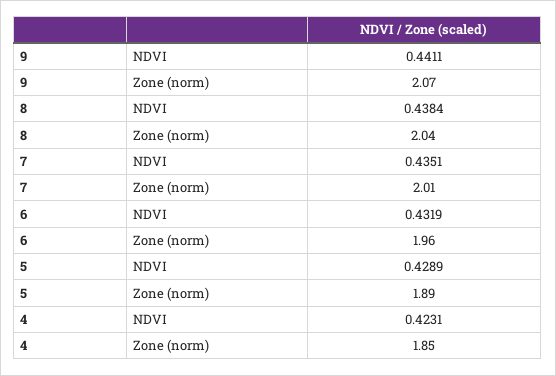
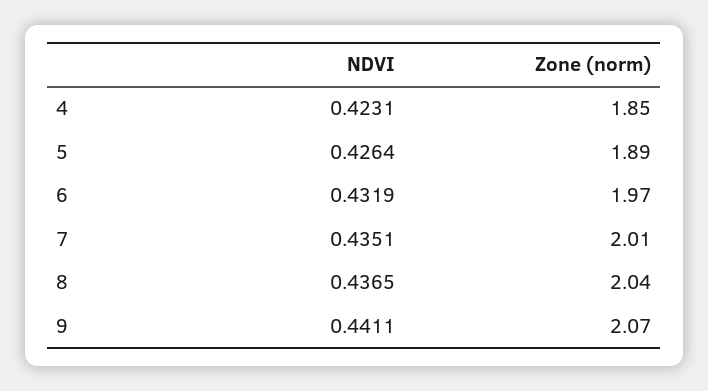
8, NDVI: 0.4384 -> 0.4365
6, Zone (norm): 1.96 -> 1.97
5, NDVI: 0.4289 -> 0.4264

